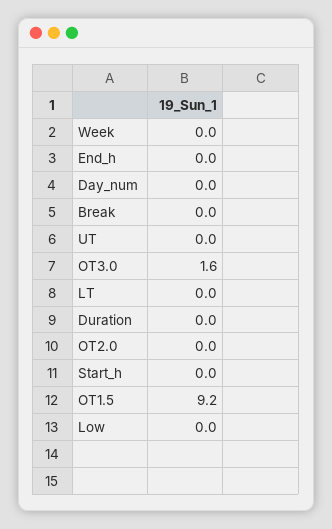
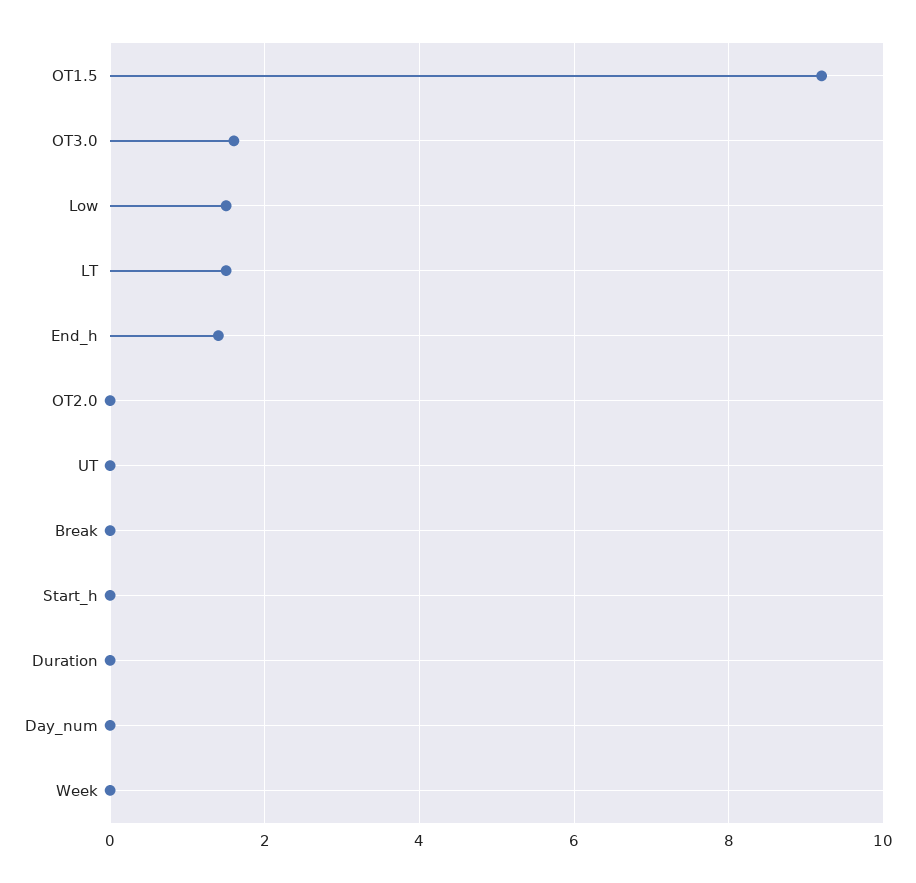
End_h: 0 -> 1.5
LT: 0 -> 1.5
Low: 0 -> 1.5

